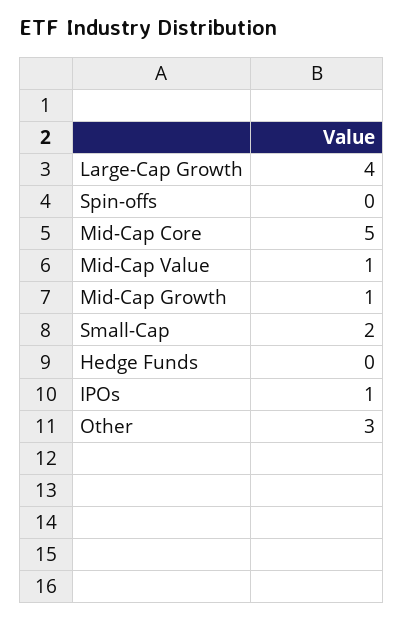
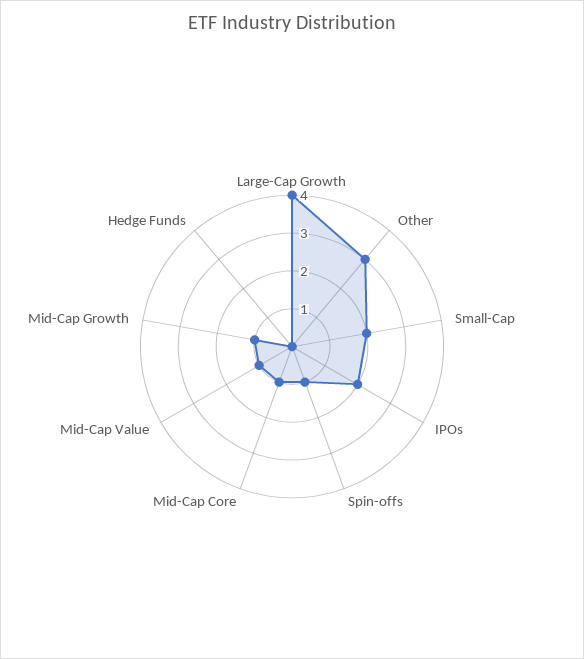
Spin-offs: 0 -> 1
Mid-Cap Core: 5 -> 1
IPOs: 1 -> 2

